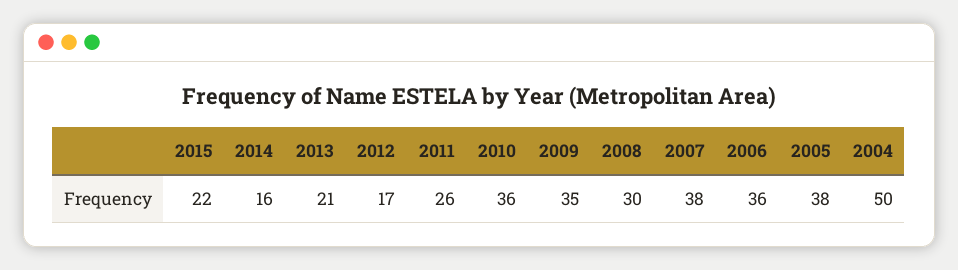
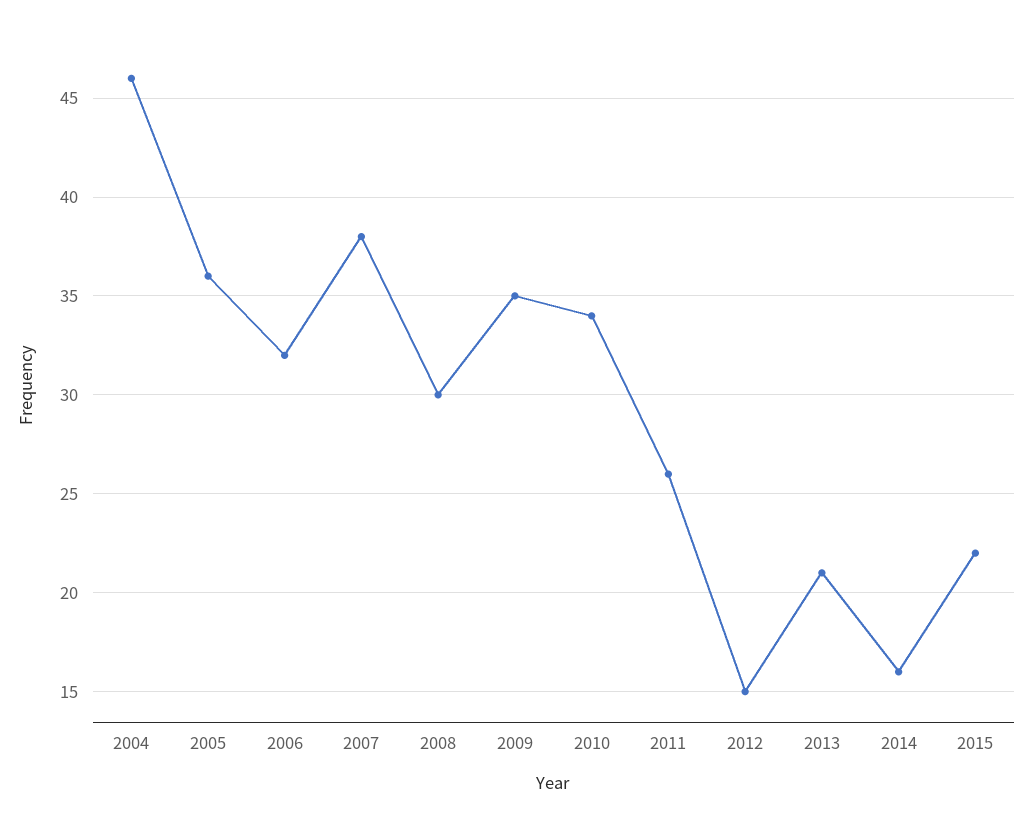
2012: 17 -> 15
2010: 36 -> 34
2006: 36 -> 32
2005: 38 -> 36
2004: 50 -> 46

